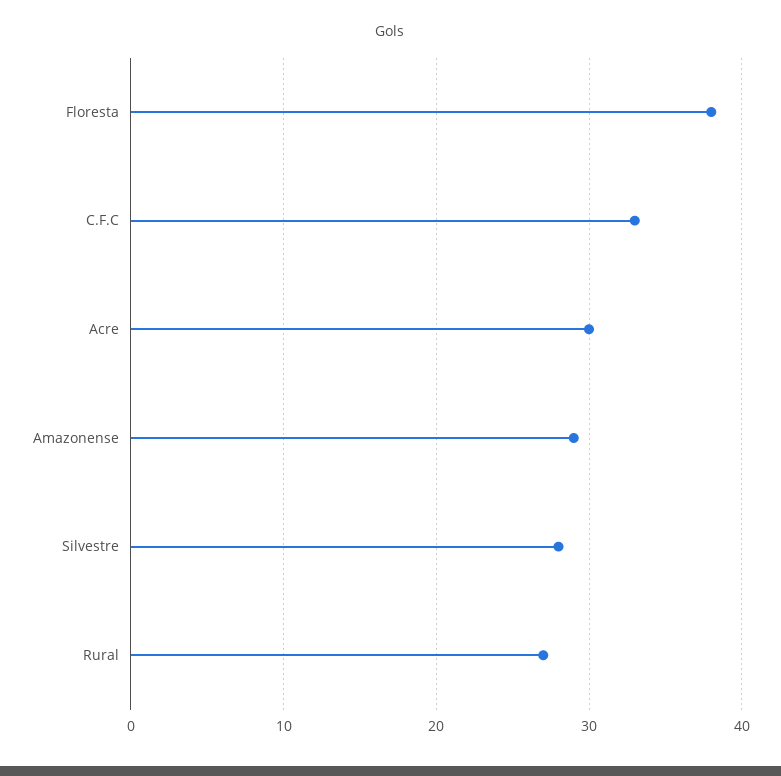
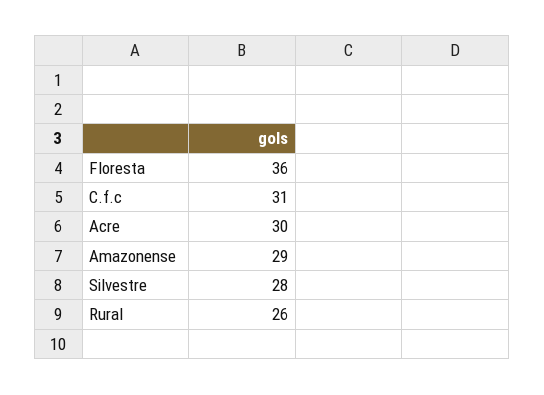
Floresta: 38 -> 36
C.F.C: 33 -> 31
Rural: 27 -> 26

